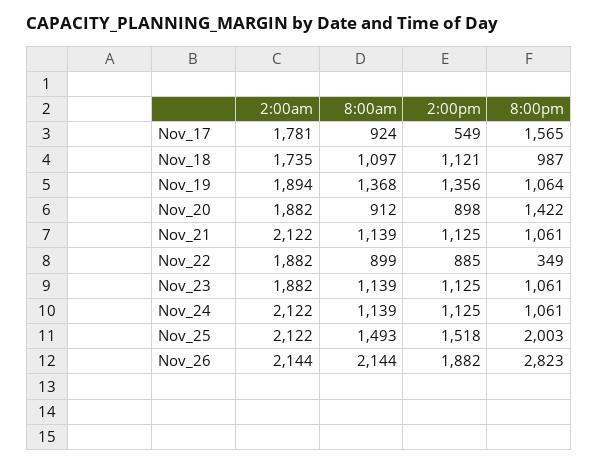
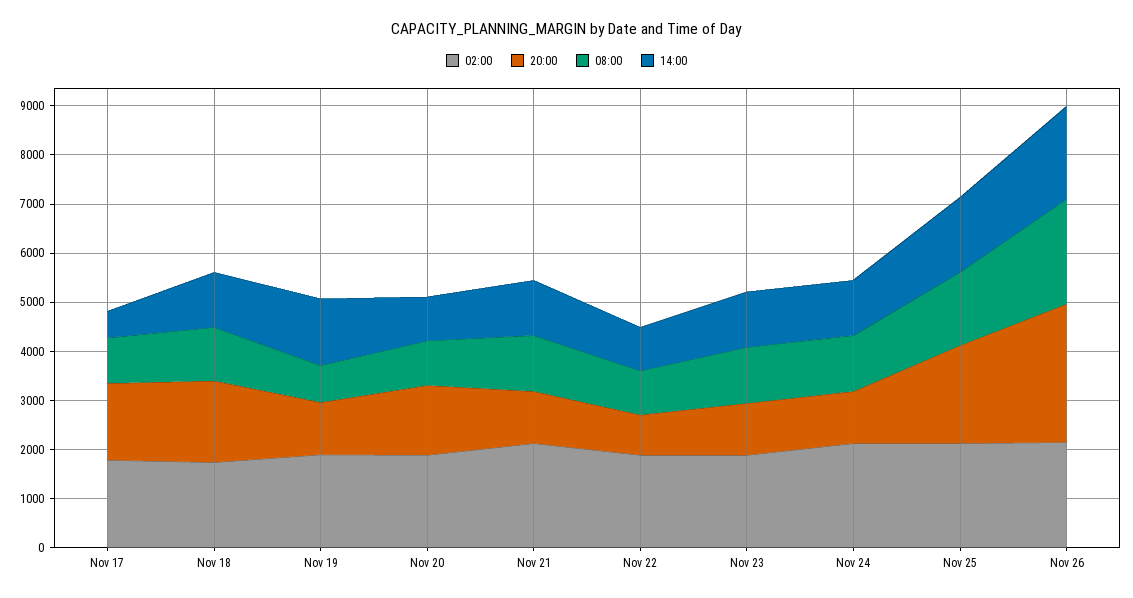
8:00pm, Nov_18: 987 -> 1600
8:00am, Nov_19: 1368 -> 800
8:00pm, Nov_22: 349 -> 800

